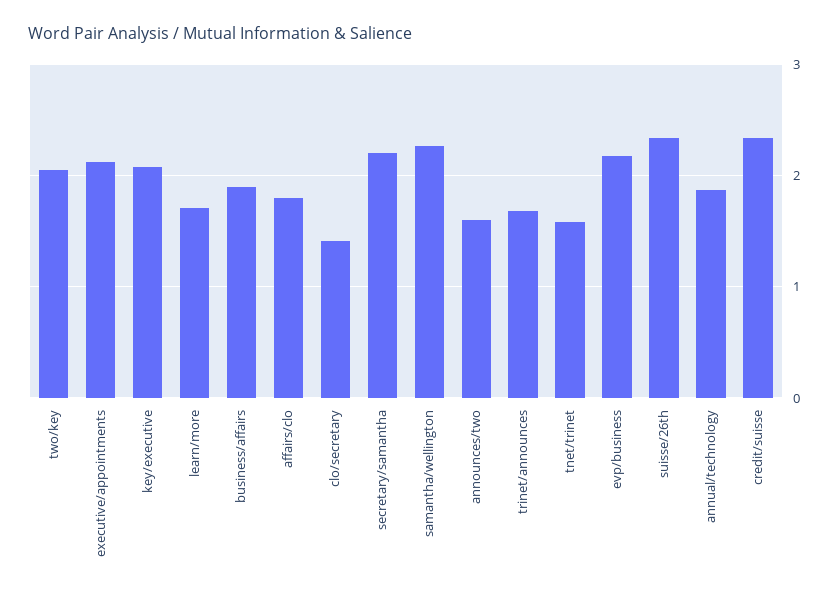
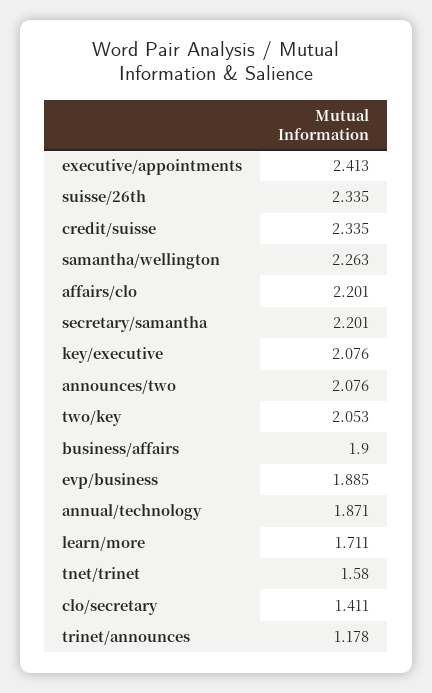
executive/appointments: 2.1 -> 2.413
affairs/clo: 1.8 -> 2.201
announces/two: 1.6 -> 2.076
trinet/announces: 1.7 -> 1.178
evp/business: 2.2 -> 1.885

